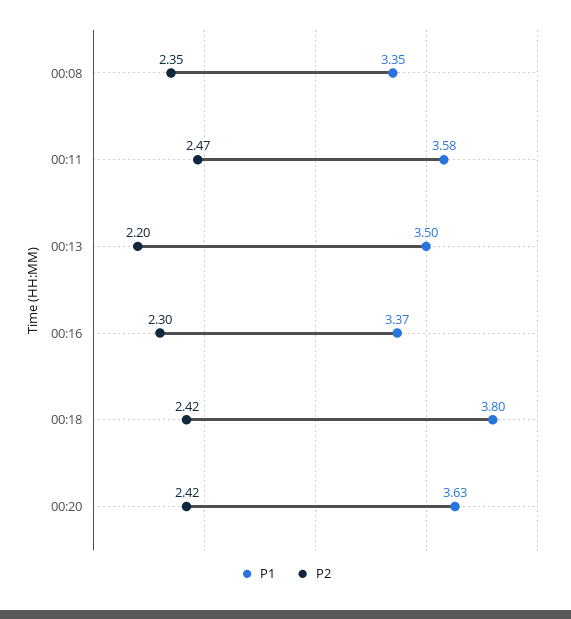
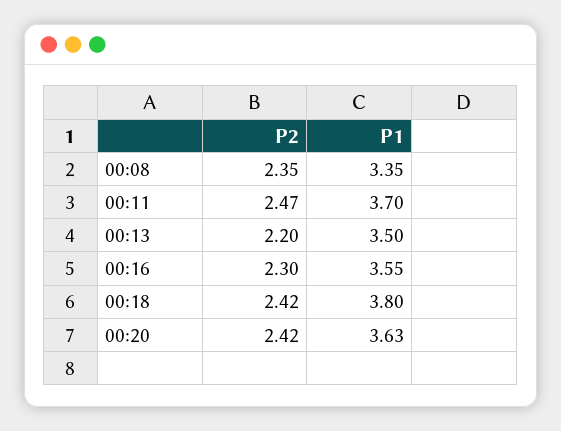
P1, 00:11: 3.58 -> 3.7
P1, 00:16: 3.37 -> 3.55

